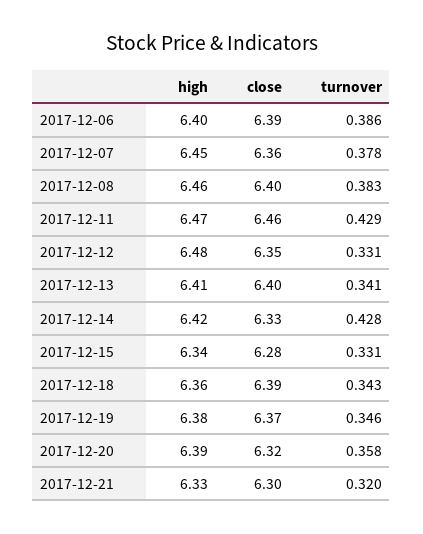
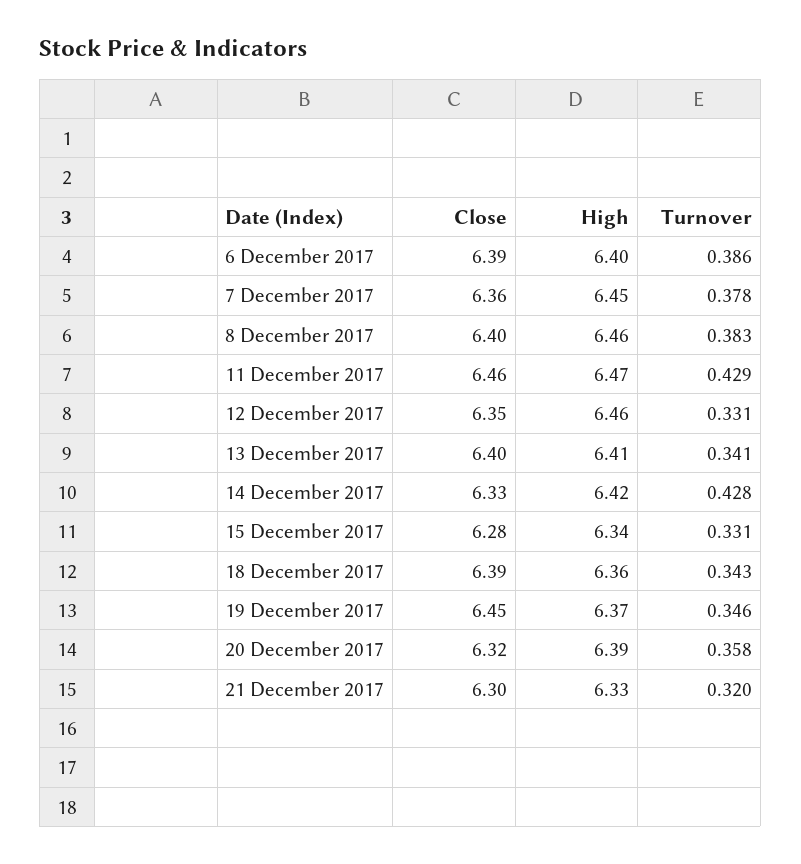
high, 2017-12-12: 6.48 -> 6.46
high, 2017-12-19: 6.38 -> 6.37
close, 2017-12-19: 6.37 -> 6.45

